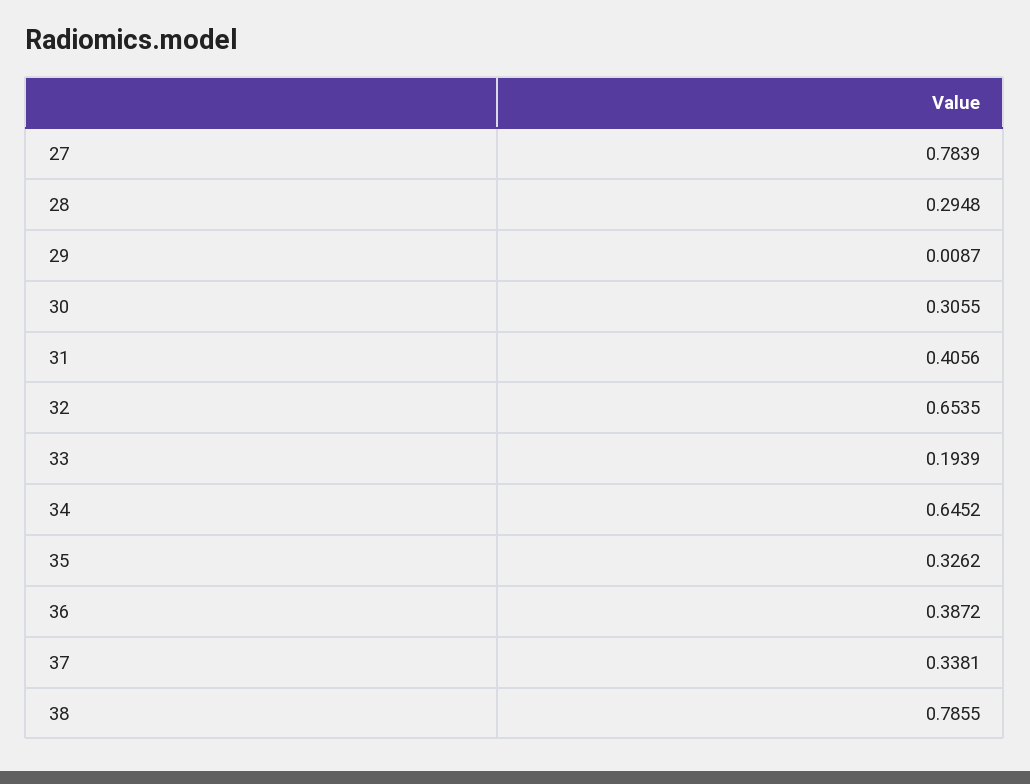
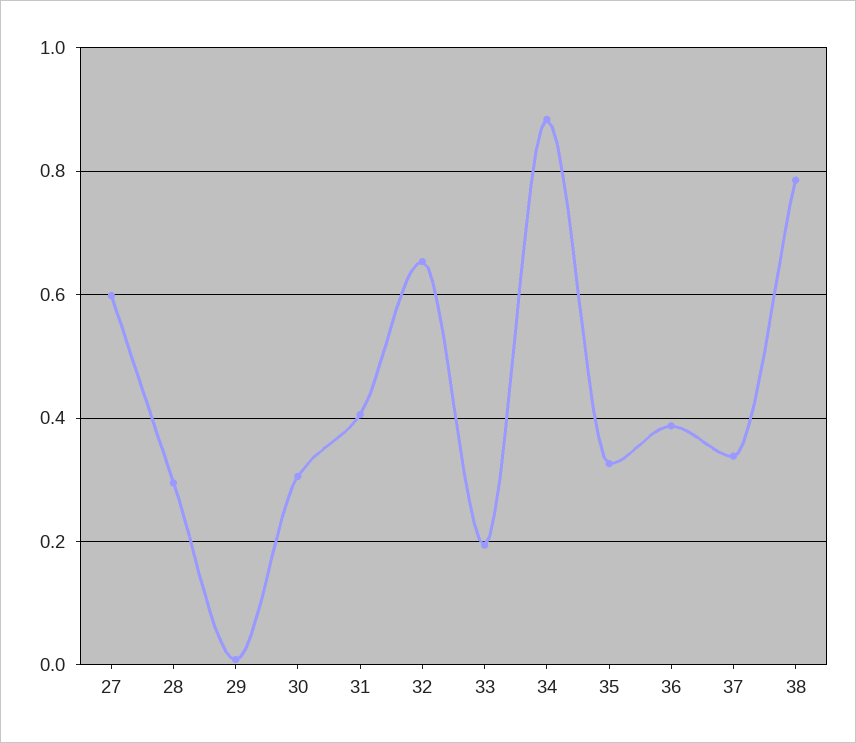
27: 0.7839 -> 0.6
34: 0.6452 -> 0.88

